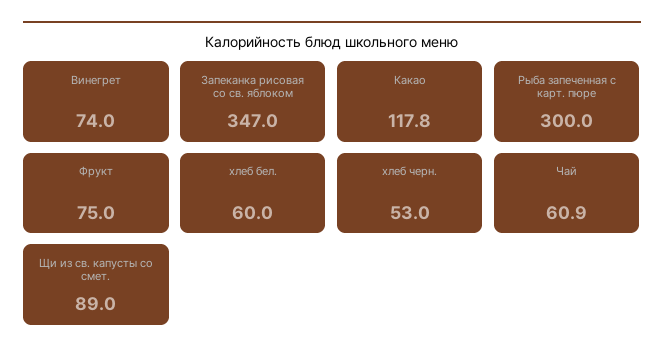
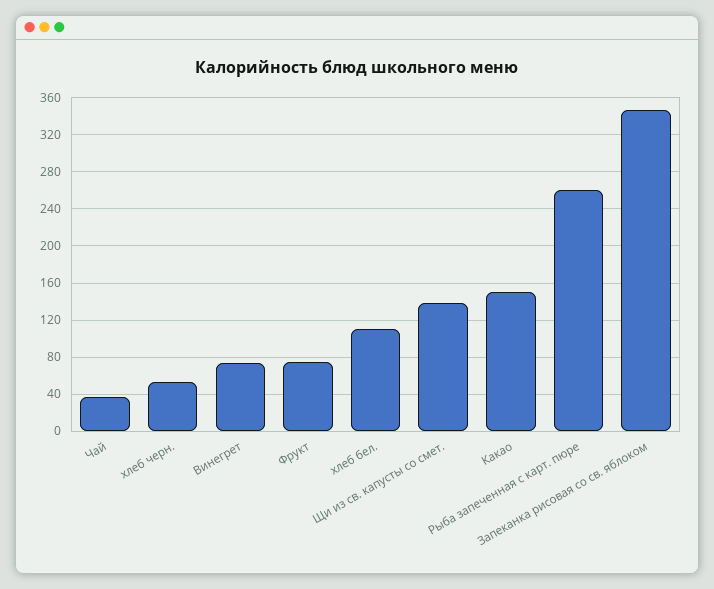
Какао: 117.8 -> 150
Рыба запеченная с карт. пюре: 300 -> 260
хлеб бел.: 60 -> 110
Чай: 60.9 -> 40
Щи из св. капусты со смет.: 89 -> 140

